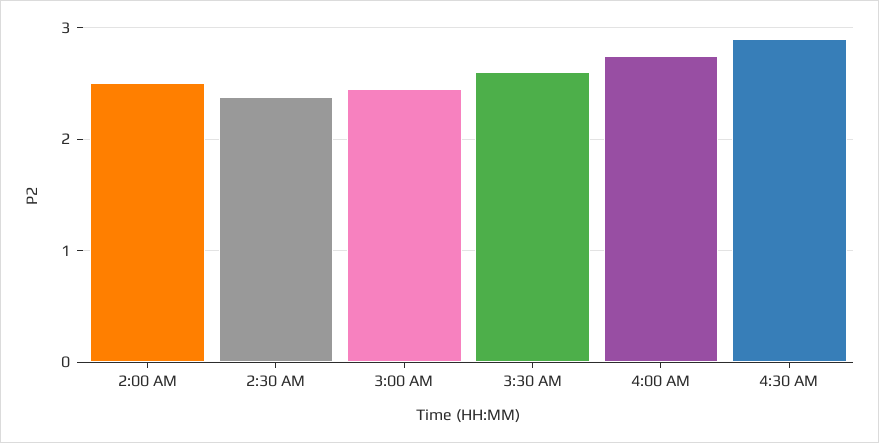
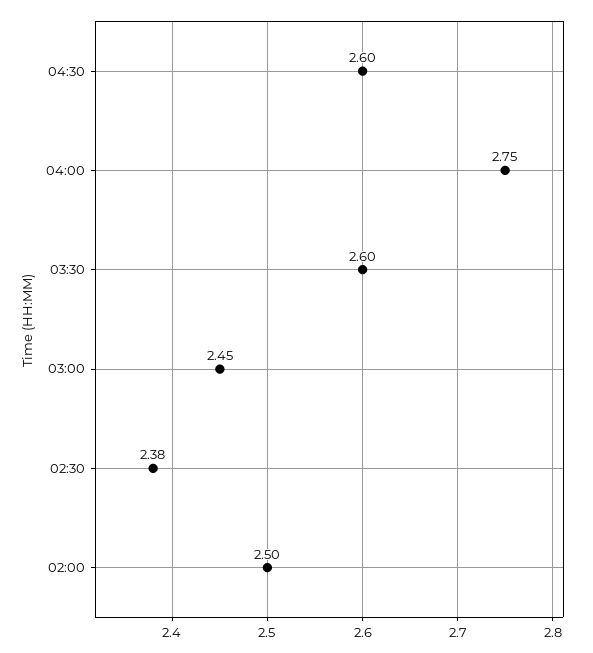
4:30 AM: 2.9 -> 2.6

